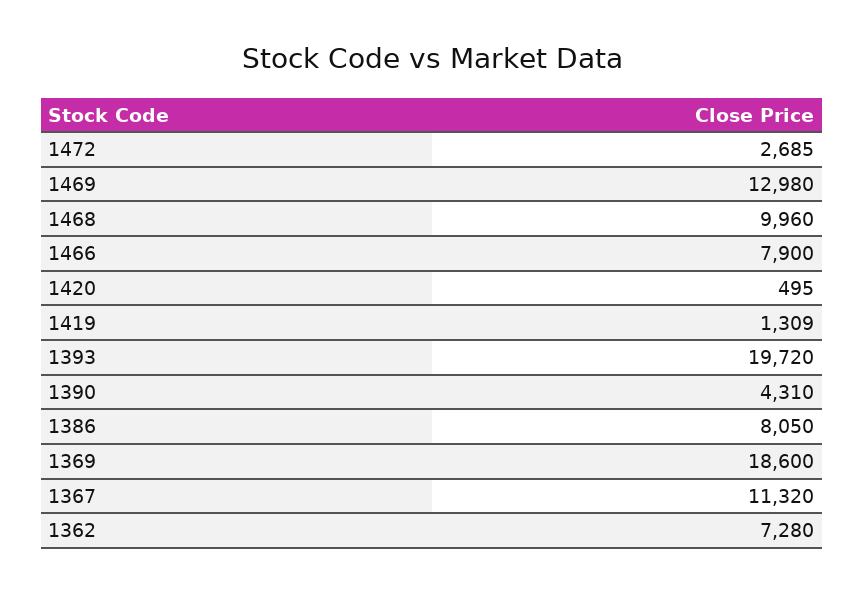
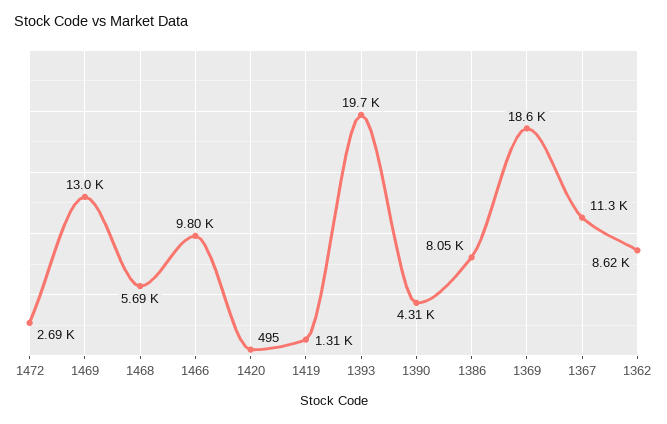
1468: 9960 -> 5690
1466: 7900 -> 9800
1362: 7280 -> 8620

